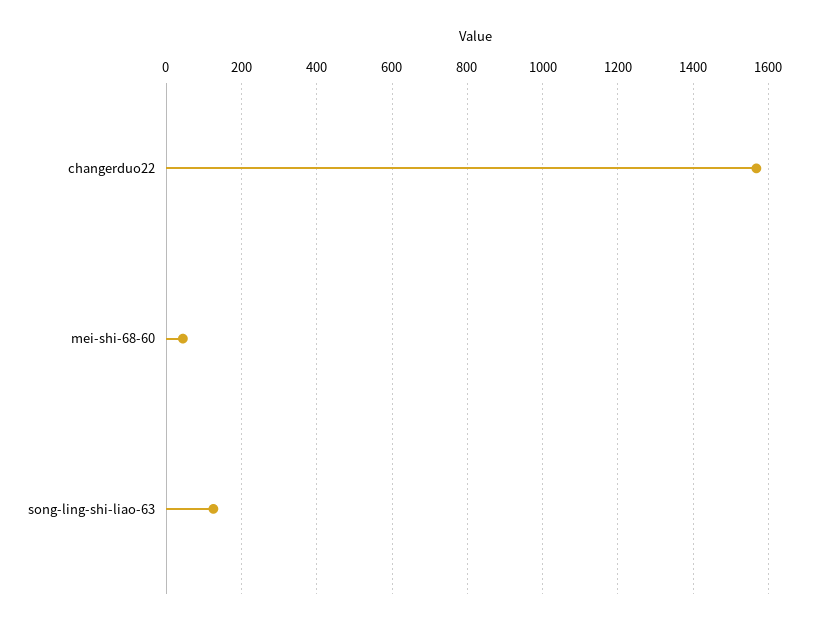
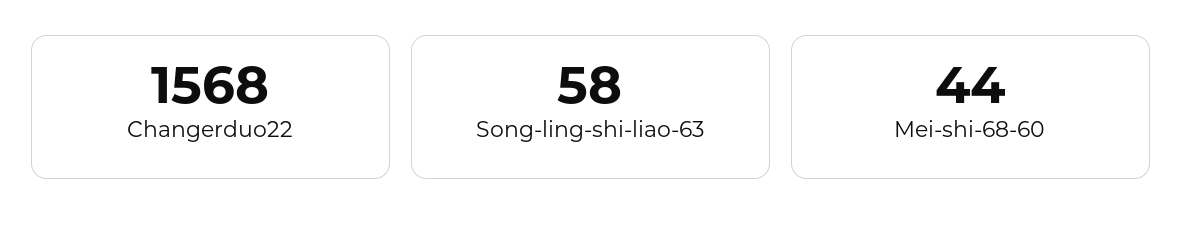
song-ling-shi-liao-63: 120 -> 58

